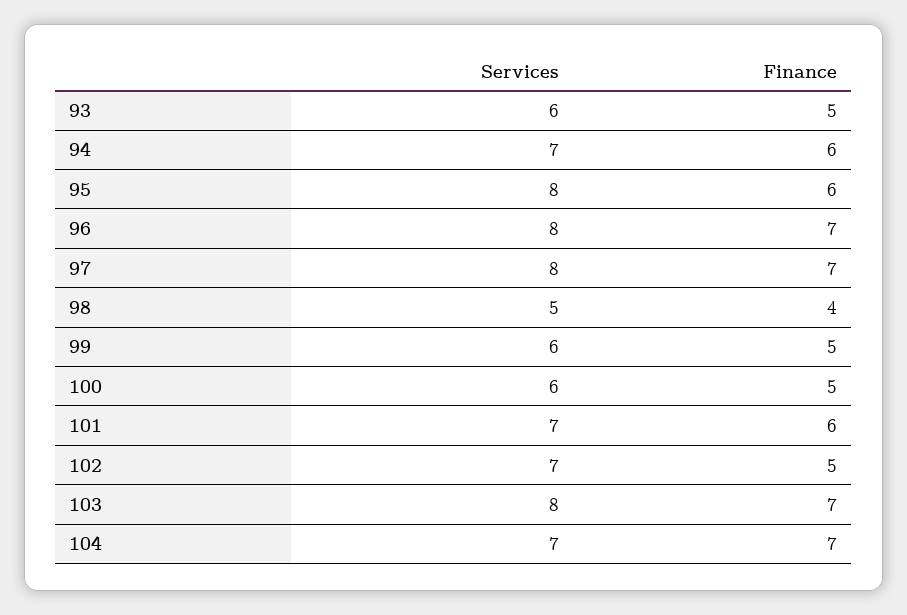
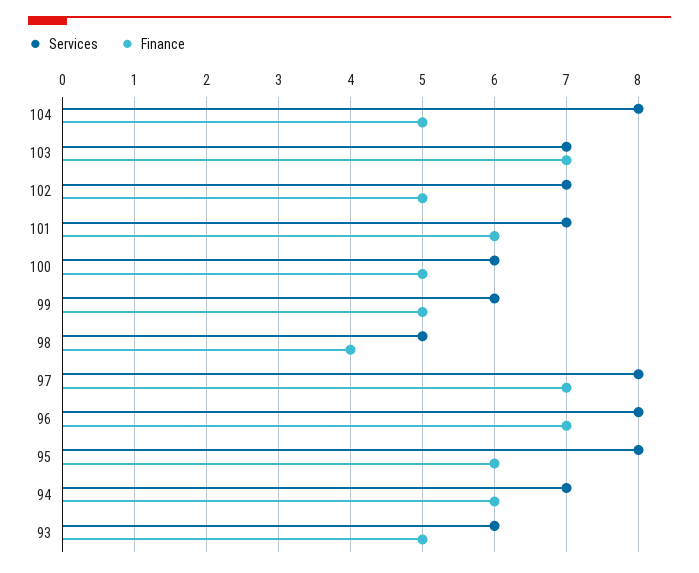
Services, 103: 8 -> 7
Services, 104: 7 -> 8
Finance, 104: 7 -> 5

